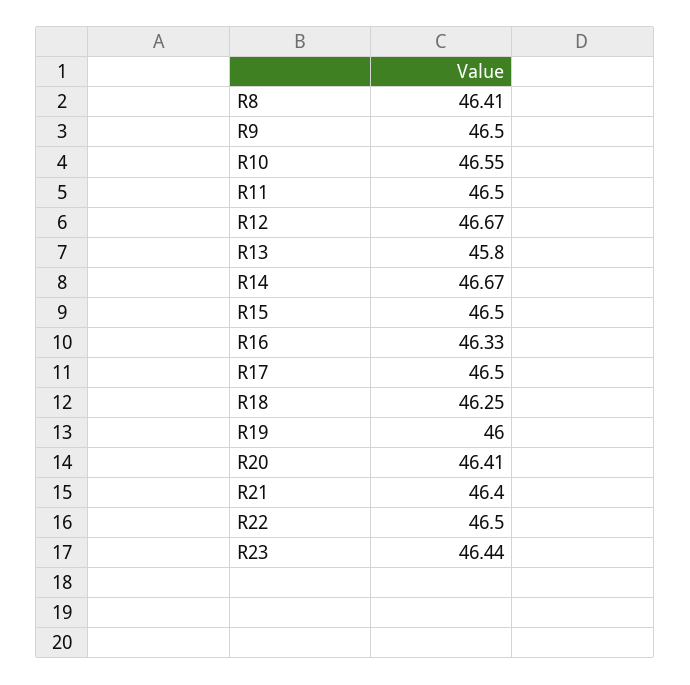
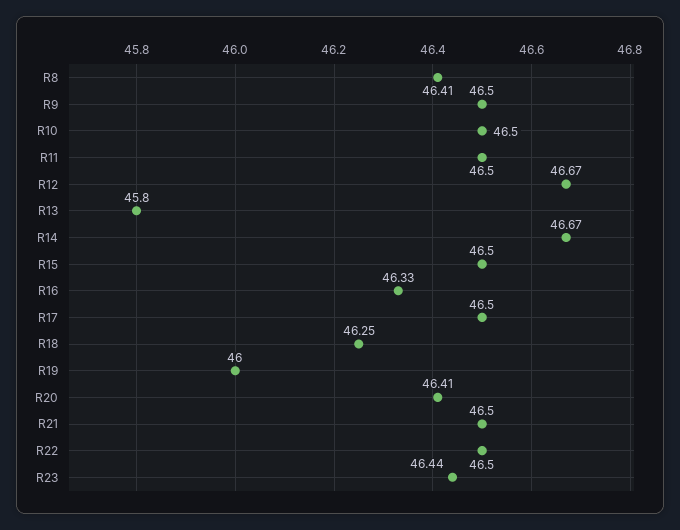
R10: 46.55 -> 46.5
R21: 46.4 -> 46.5

